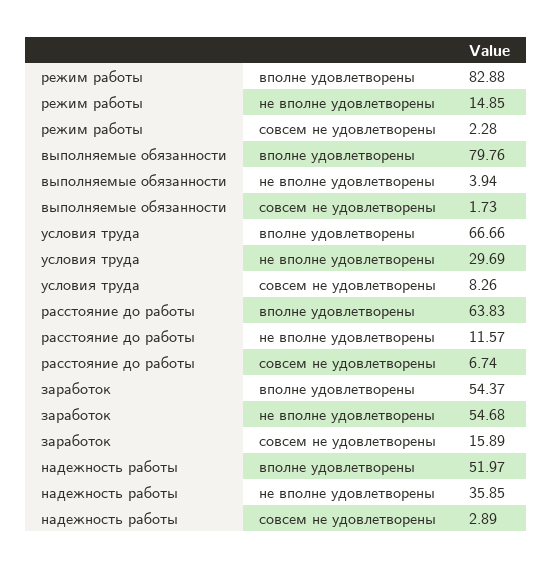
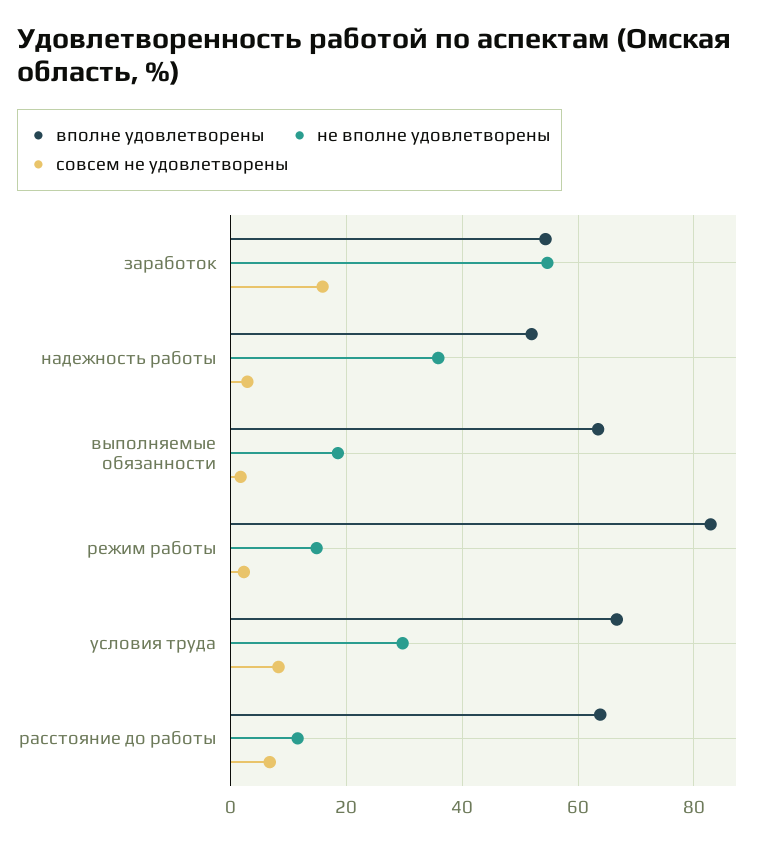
вполне удовлетворены, выполняемые обязанности: 79.76 -> 64
не вполне удовлетворены, выполняемые обязанности: 3.94 -> 18

